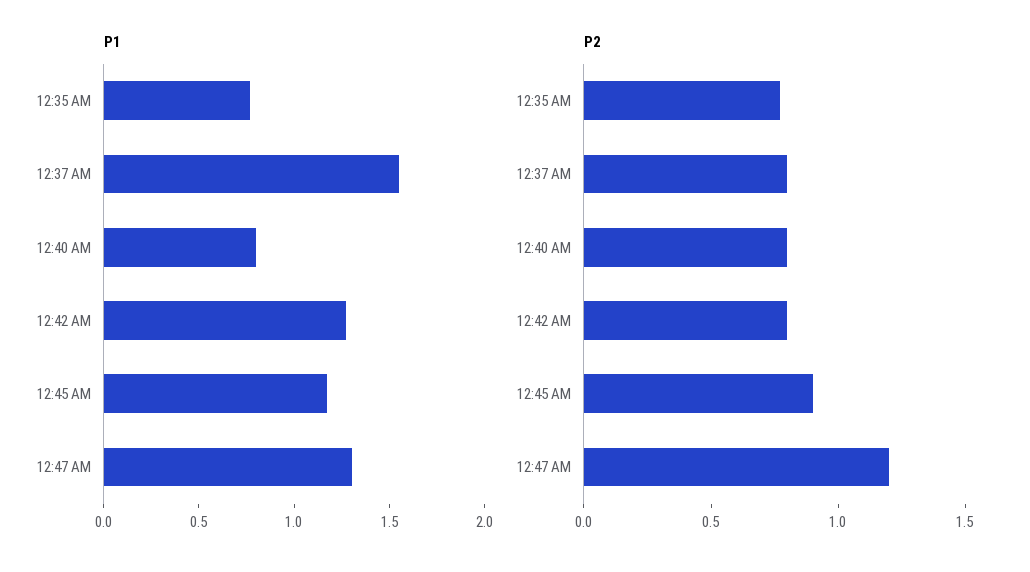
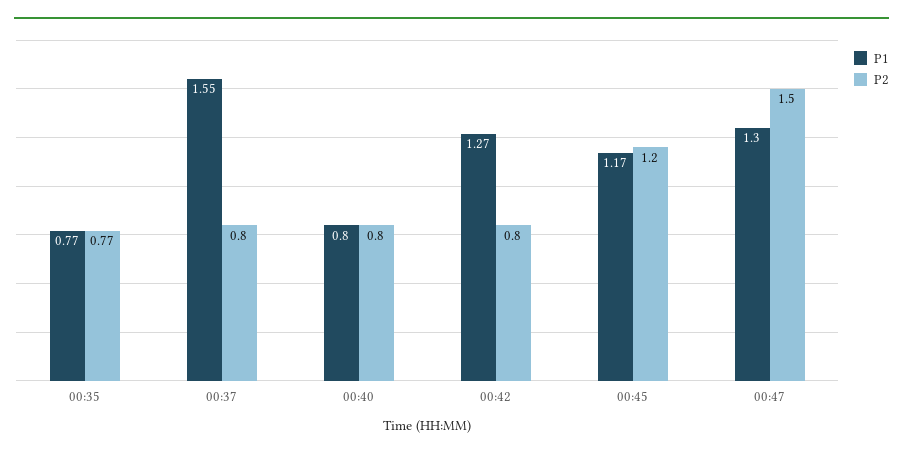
P2, 12:45 AM: 0.9 -> 1.2
P2, 12:47 AM: 1.2 -> 1.5

